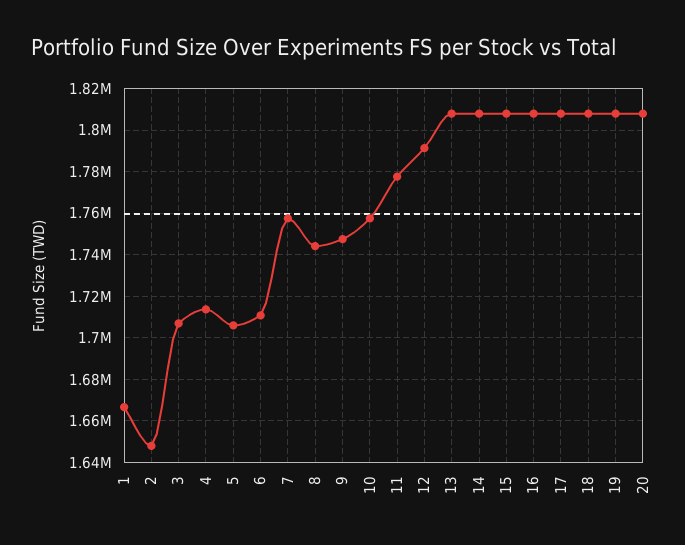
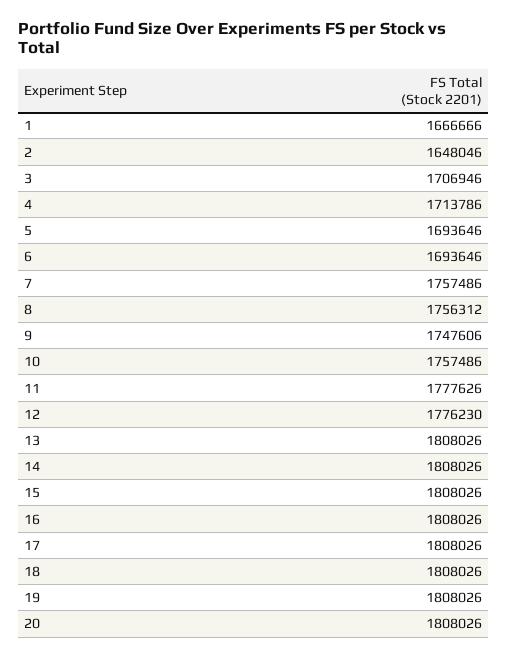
5: 1705000 -> 1693646
6: 1710000 -> 1693646
8: 1745000 -> 1756312
12: 1790000 -> 1776230

